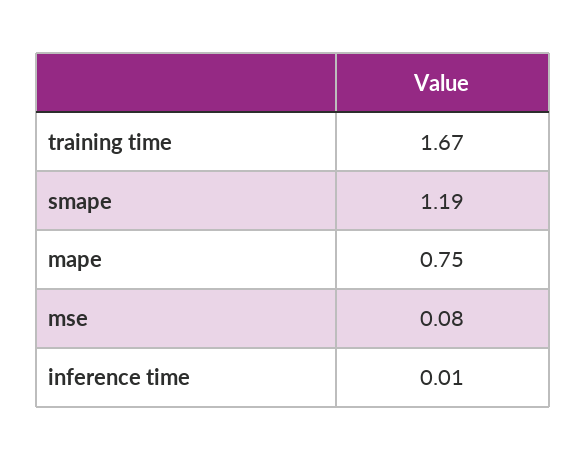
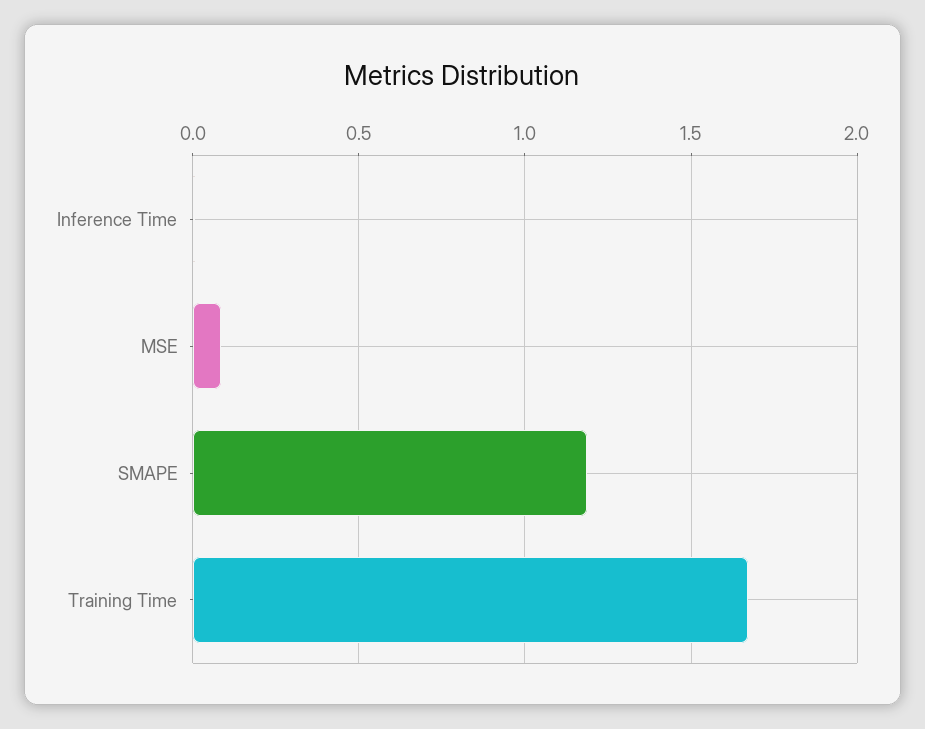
mape: 0.75 -> none

